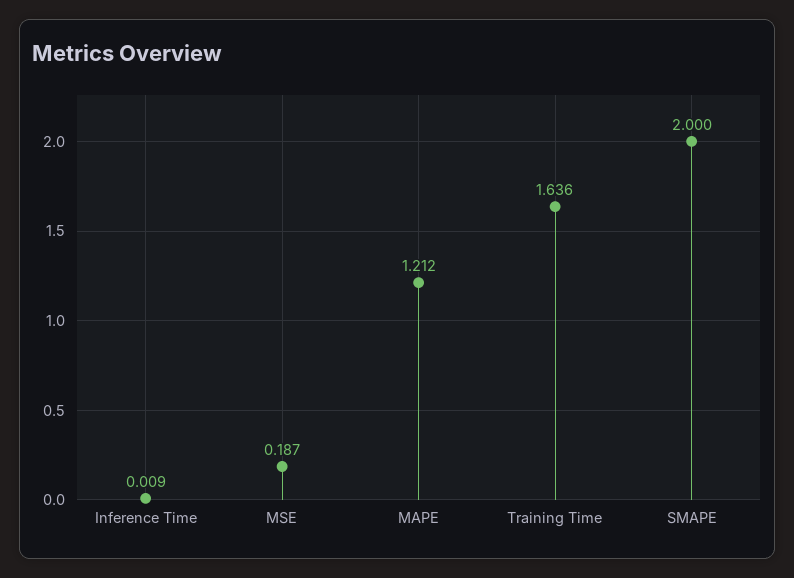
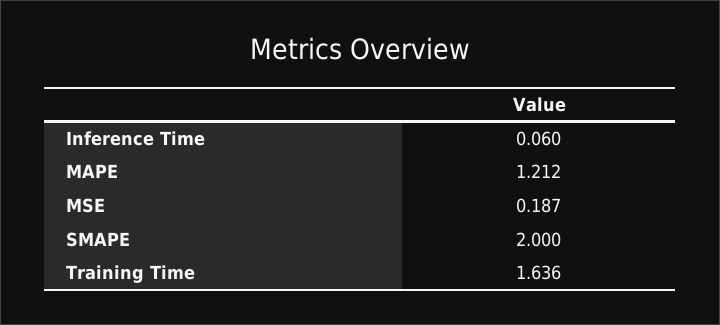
Inference Time: 0.009 -> 0.06

